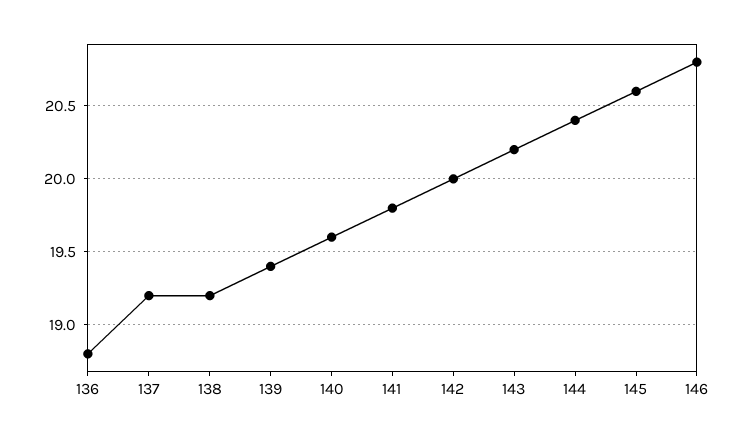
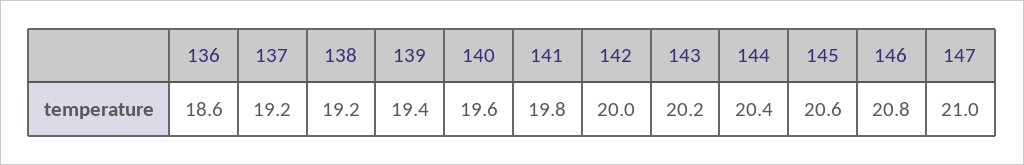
136: 18.8 -> 18.6
147: none -> 21

